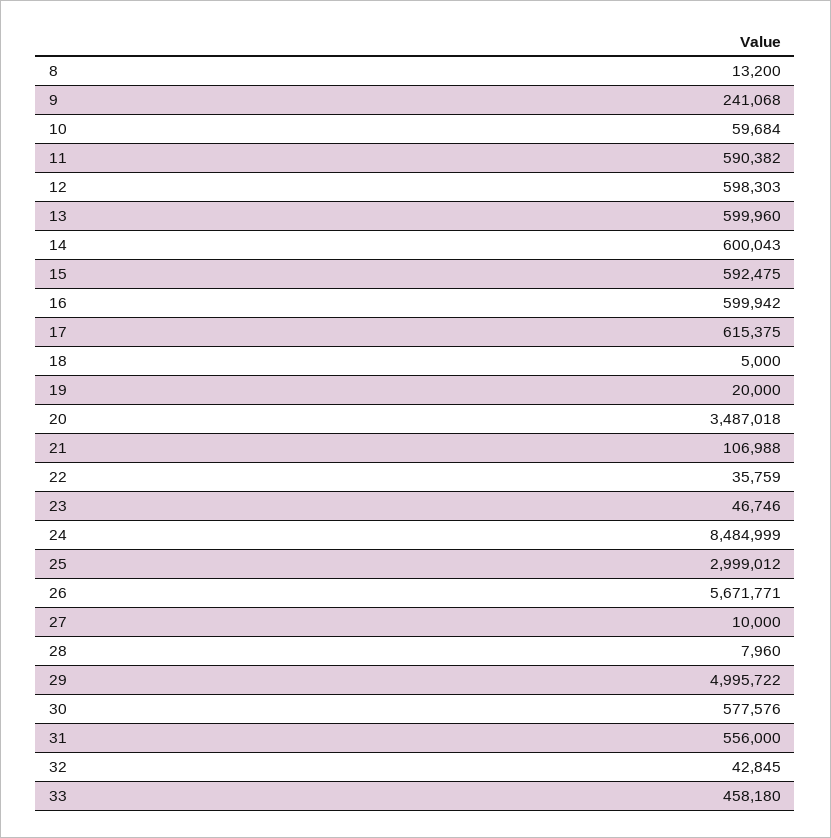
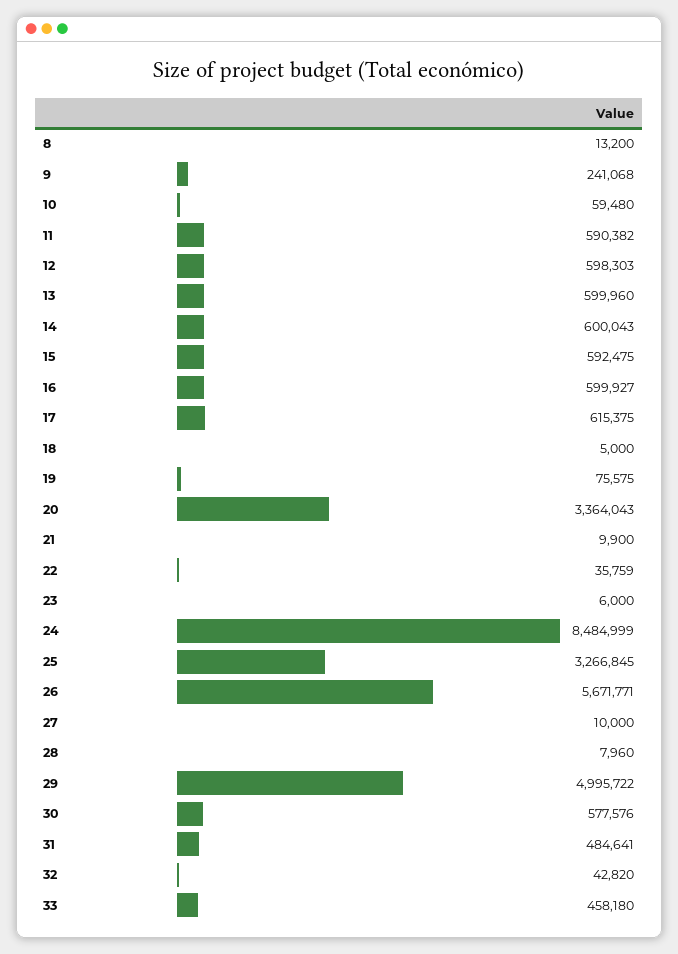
10: 59684 -> 59480
16: 599942 -> 599927
19: 20000 -> 75575
20: 3487018 -> 3364043
21: 106988 -> 9900
23: 46746 -> 6000
25: 2999012 -> 3266845
31: 556000 -> 484641
32: 42845 -> 42820

